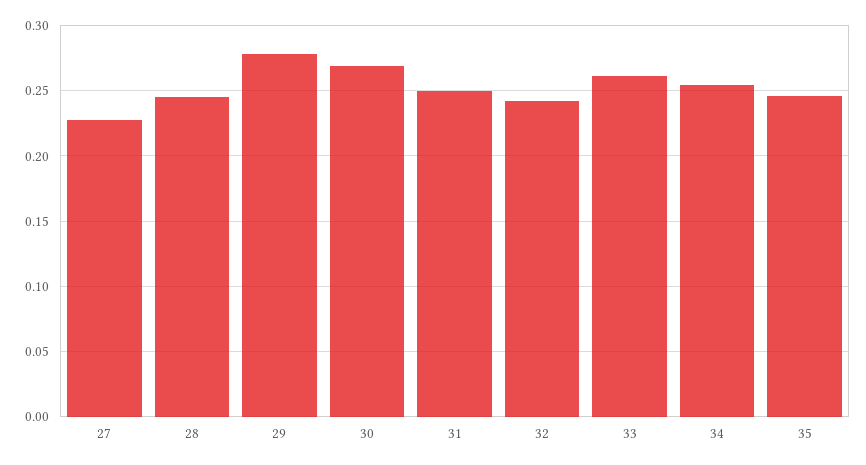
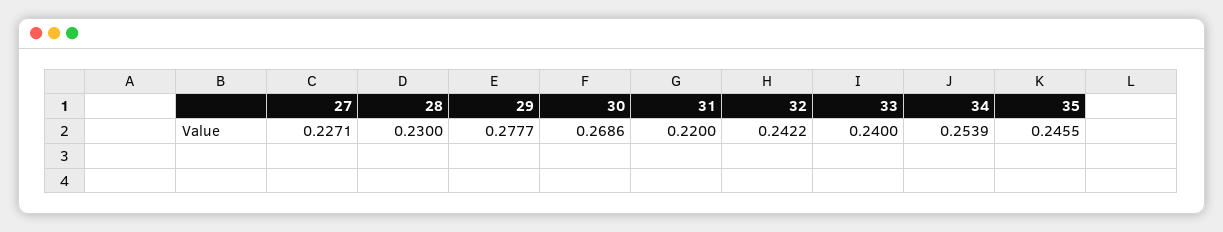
28: 0.245 -> 0.23
31: 0.25 -> 0.22
33: 0.26 -> 0.24

